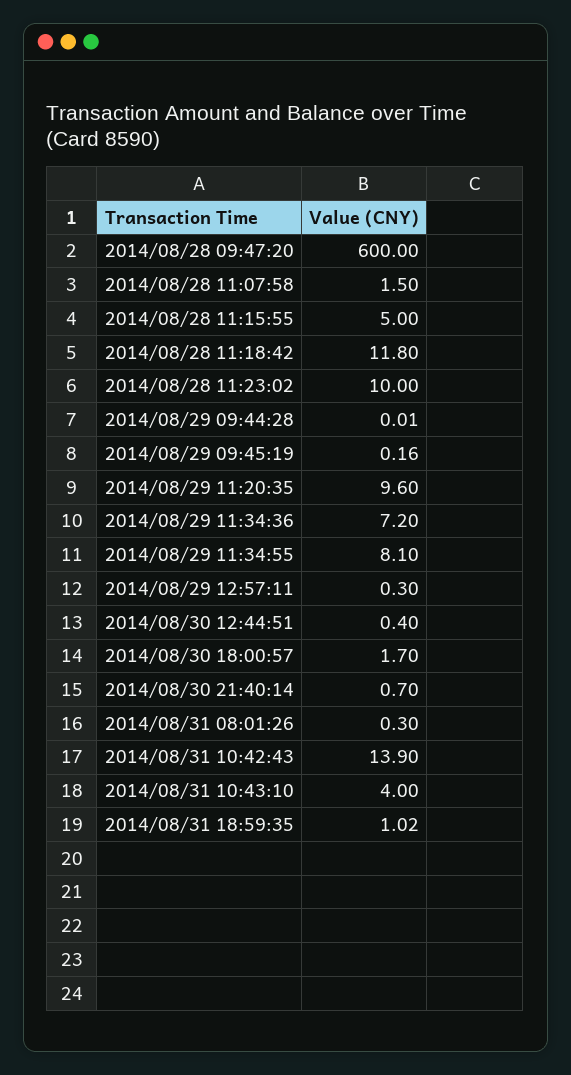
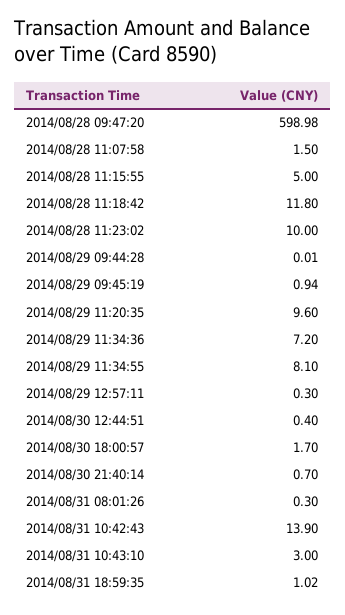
2014/08/28 09:47:20: 600 -> 598.98
2014/08/29 09:45:19: 0.16 -> 0.94
2014/08/31 10:43:10: 4 -> 3

